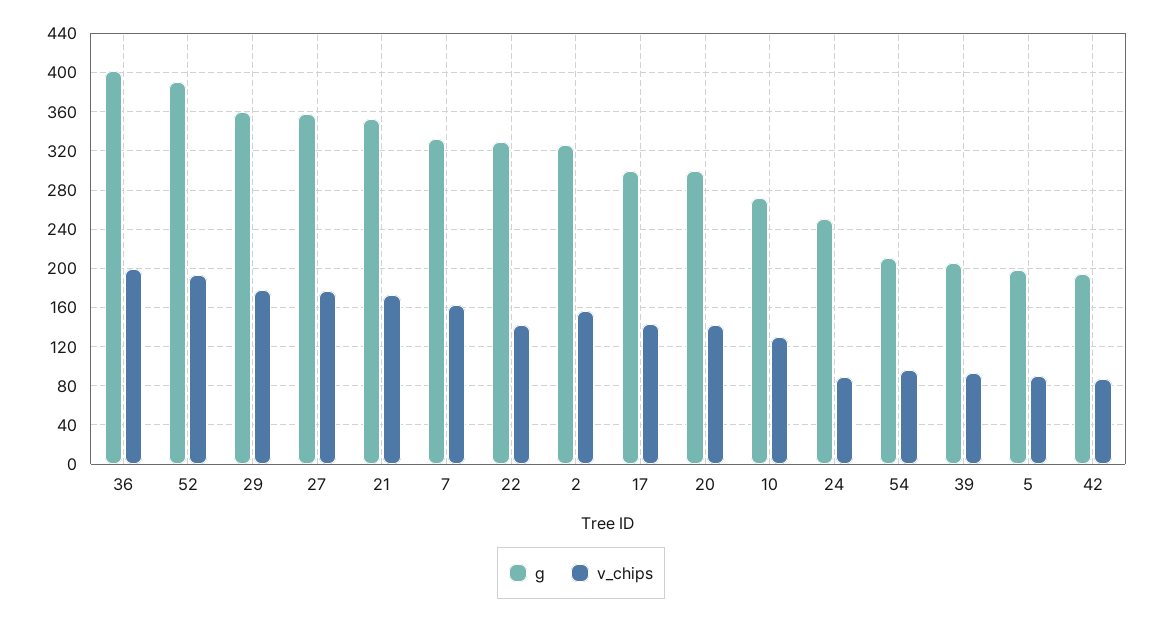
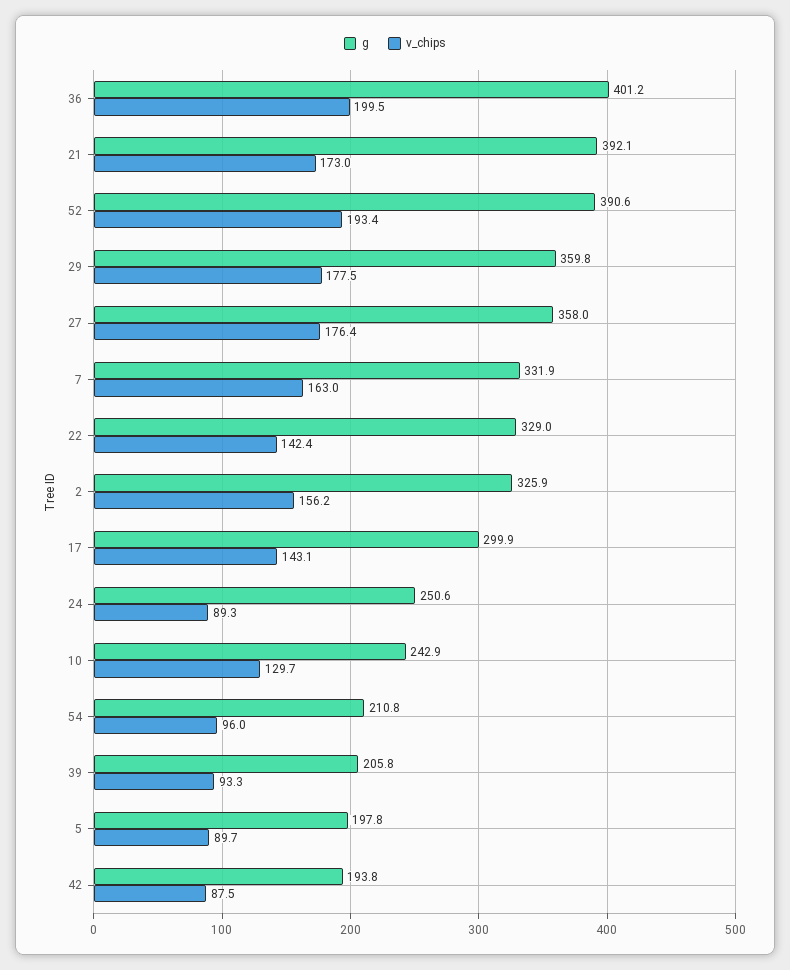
g, 21: 350 -> 392.1
g, 20: 300 -> none
v_chips, 20: 140 -> none
g, 10: 270 -> 242.9

